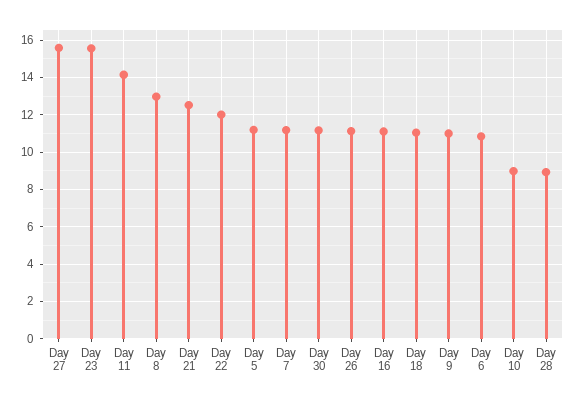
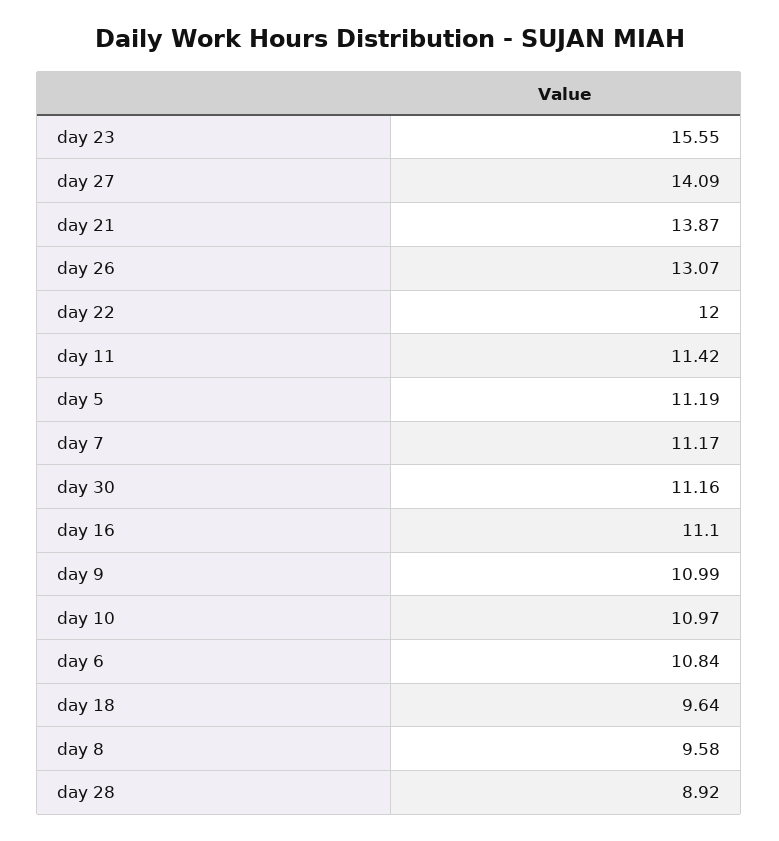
Day 27: 15.5 -> 14.09
Day 11: 14 -> 11.42
Day 8: 13 -> 9.58
Day 21: 12.5 -> 13.87
Day 26: 11 -> 13.07
Day 18: 11 -> 9.64
Day 10: 9 -> 10.97

